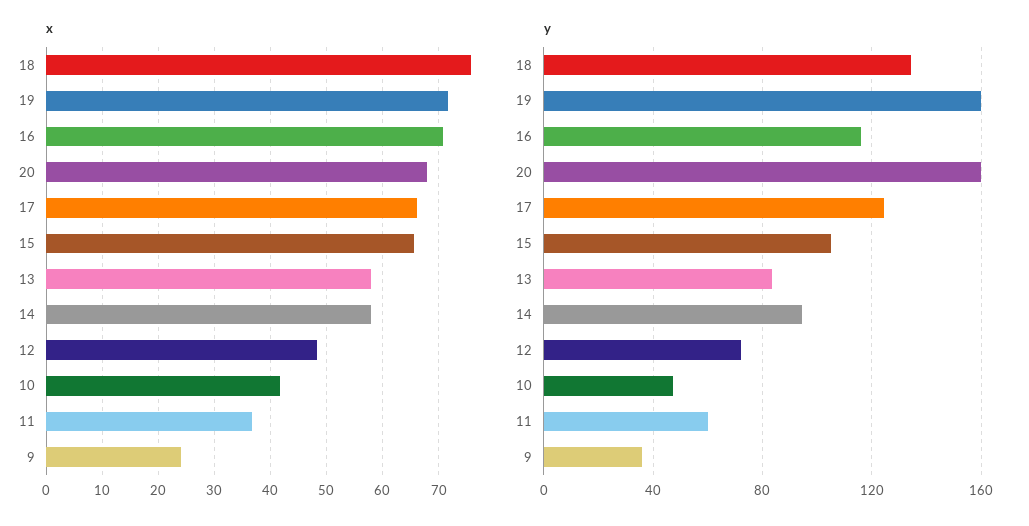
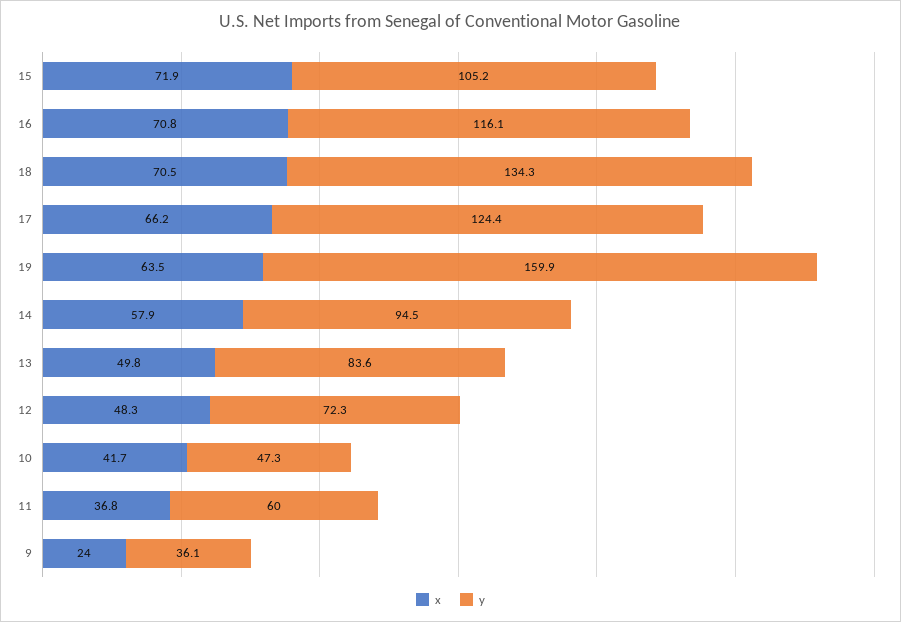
x, 18: 76 -> 70.5
x, 19: 72 -> 63.5
x, 20: 68 -> none
x, 15: 66 -> 71.9
x, 13: 58 -> 49.8
y, 20: 160 -> none

